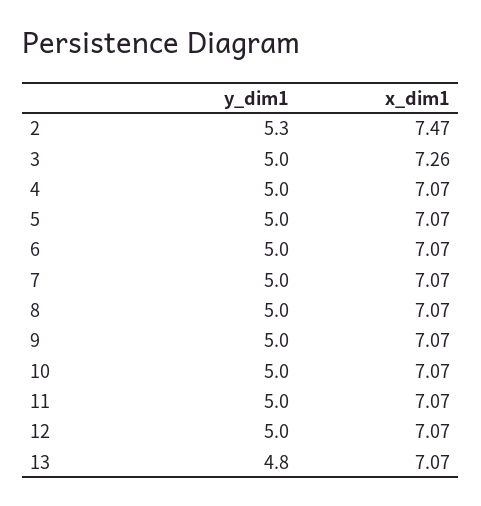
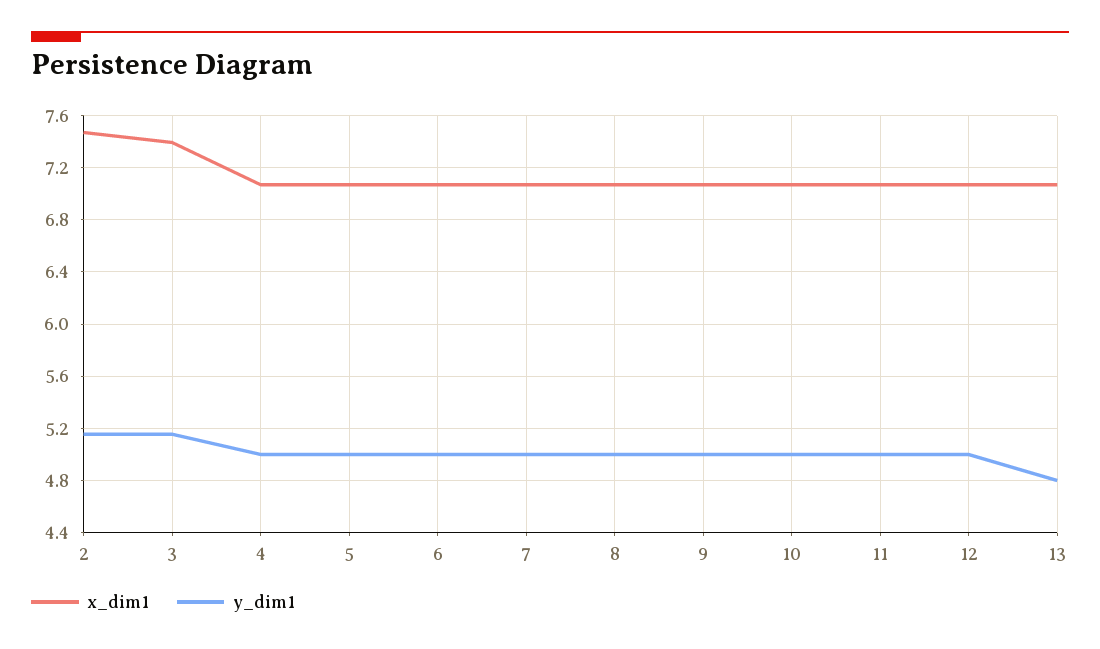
y_dim1, 2: 5.3 -> 5.15
y_dim1, 3: 5 -> 5.15
x_dim1, 3: 7.26 -> 7.4

